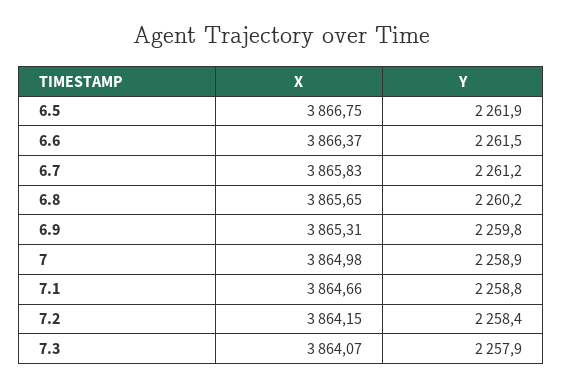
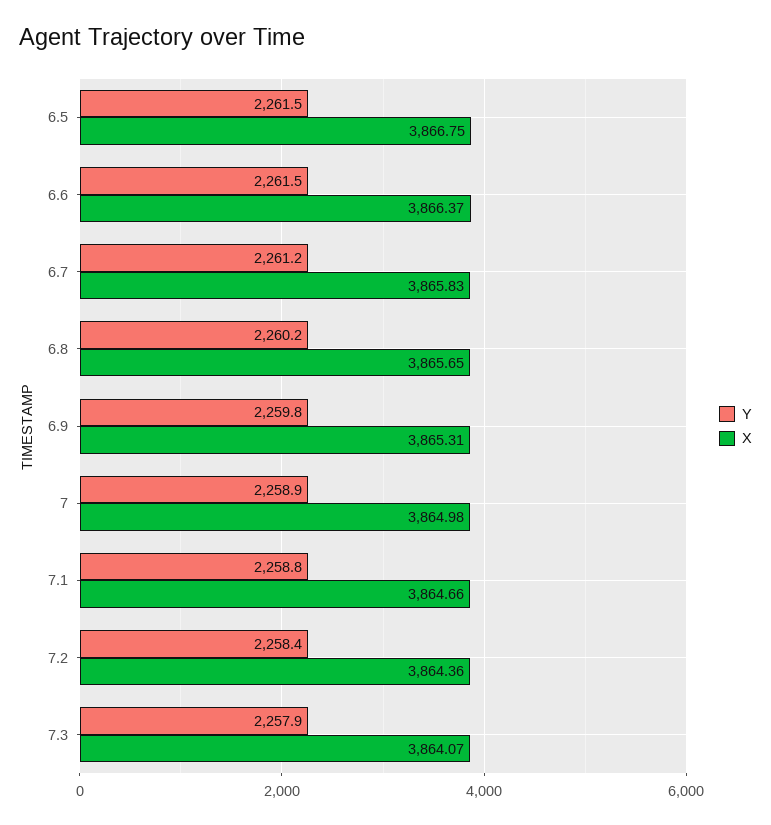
Y, 6.5: 2261.9 -> 2261.5
X, 7.2: 3864.15 -> 3864.36

